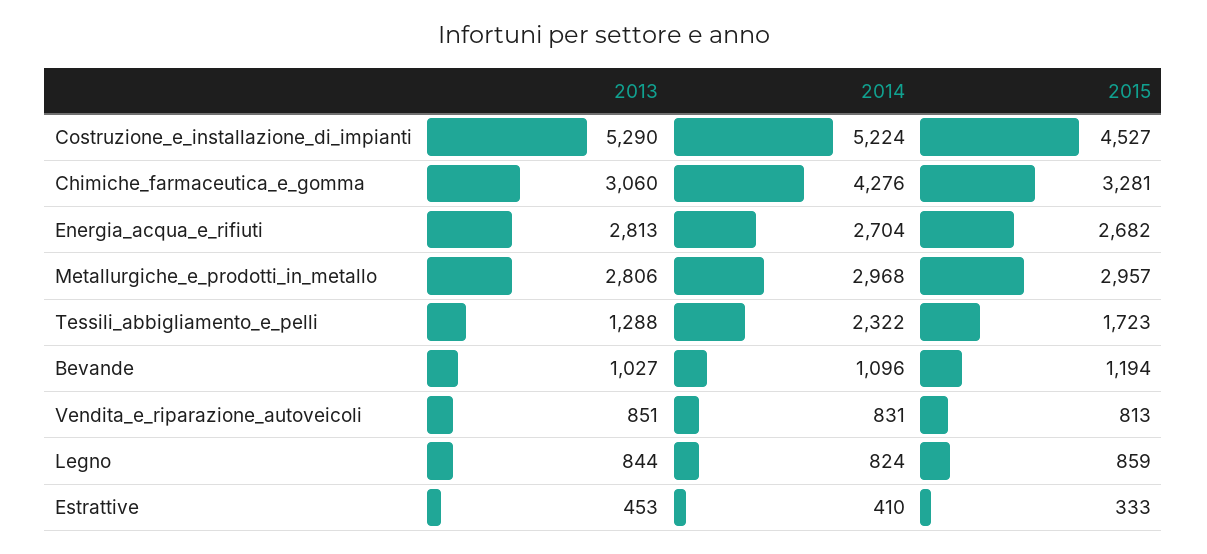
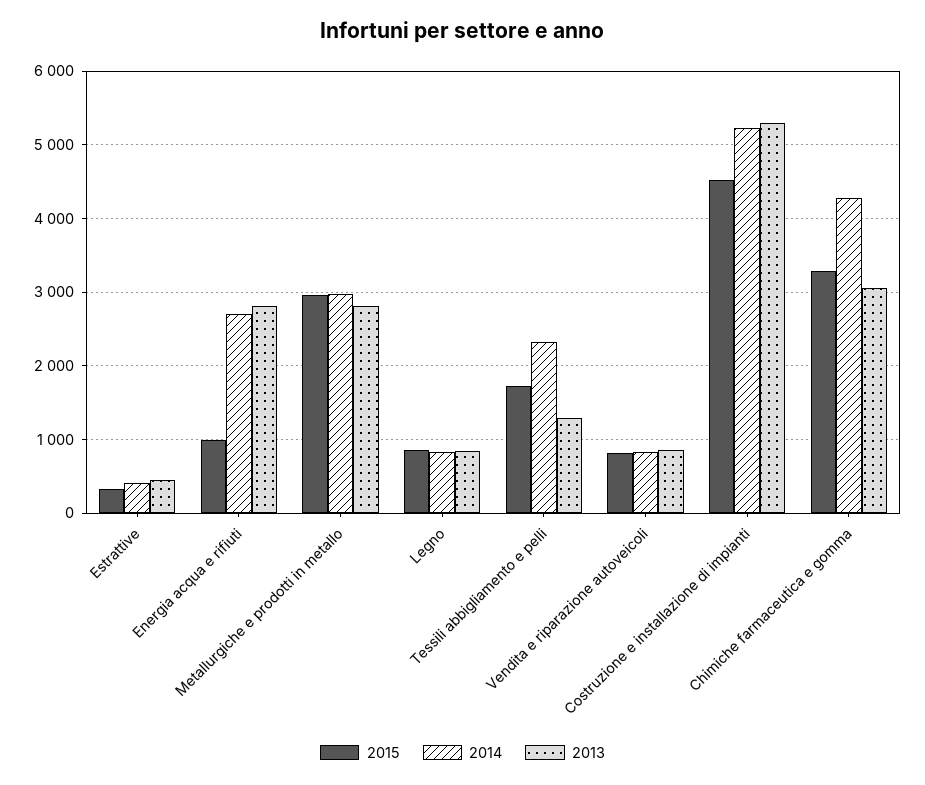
2015, Energia_acqua_e_rifiuti: 2682 -> 1000
2013, Bevande: 1027 -> none
2014, Bevande: 1096 -> none
2015, Bevande: 1194 -> none

